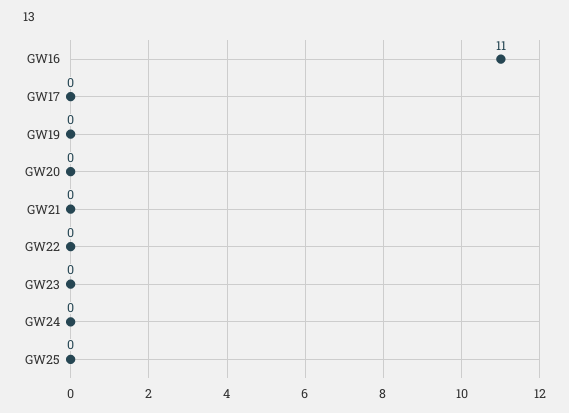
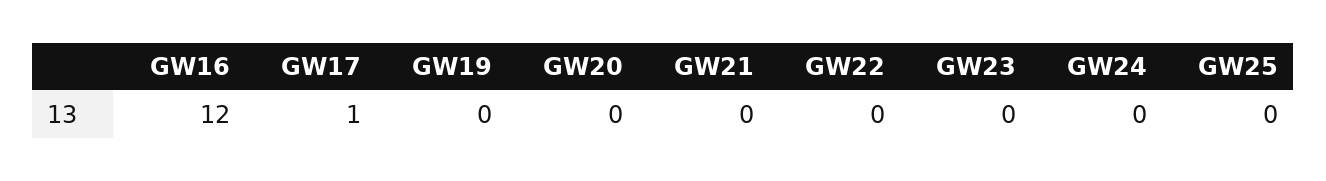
GW16: 11 -> 12
GW17: 0 -> 1

